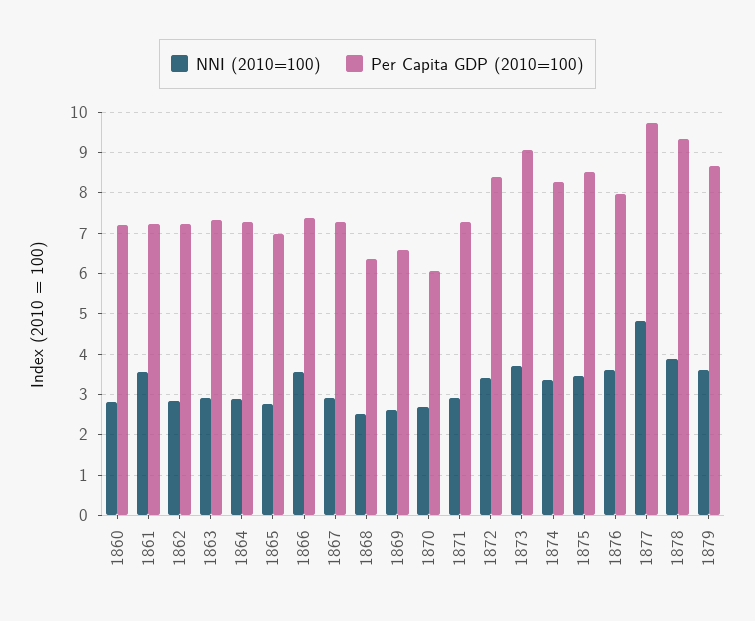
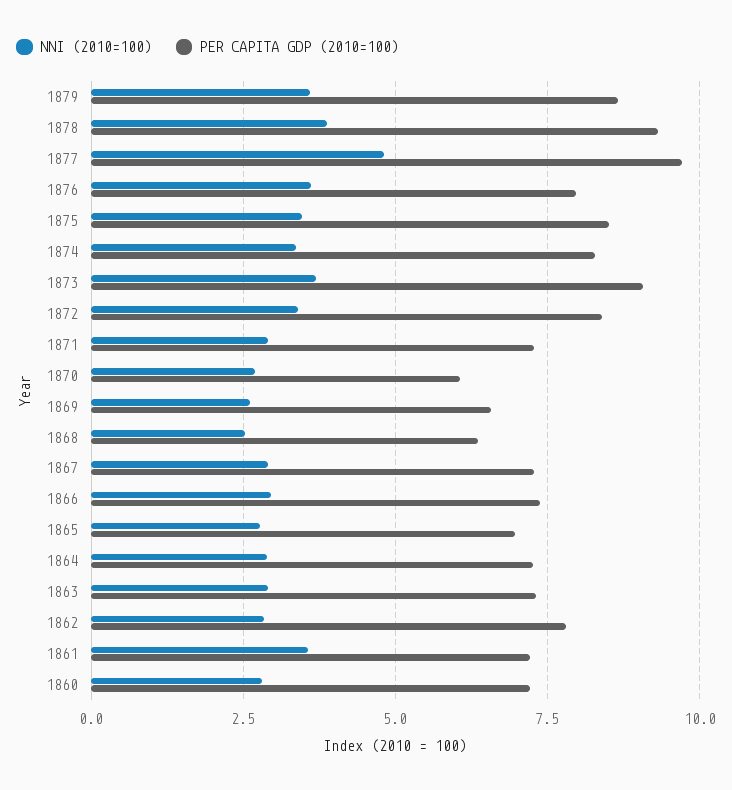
Per Capita GDP (2010=100), 1862: 7.2 -> 7.75
NNI (2010=100), 1866: 3.6 -> 3

